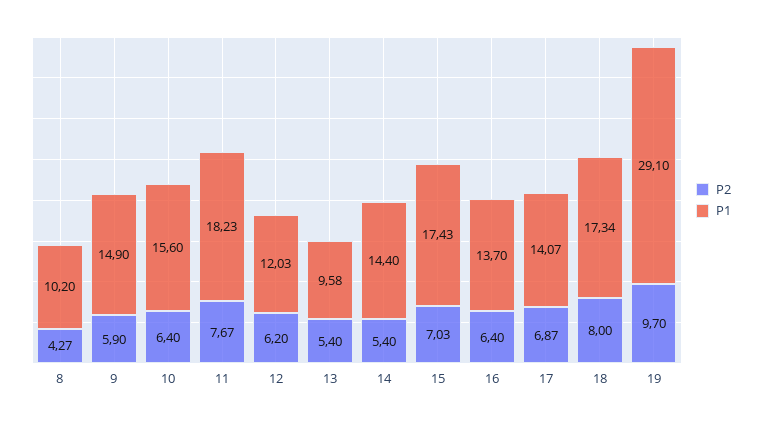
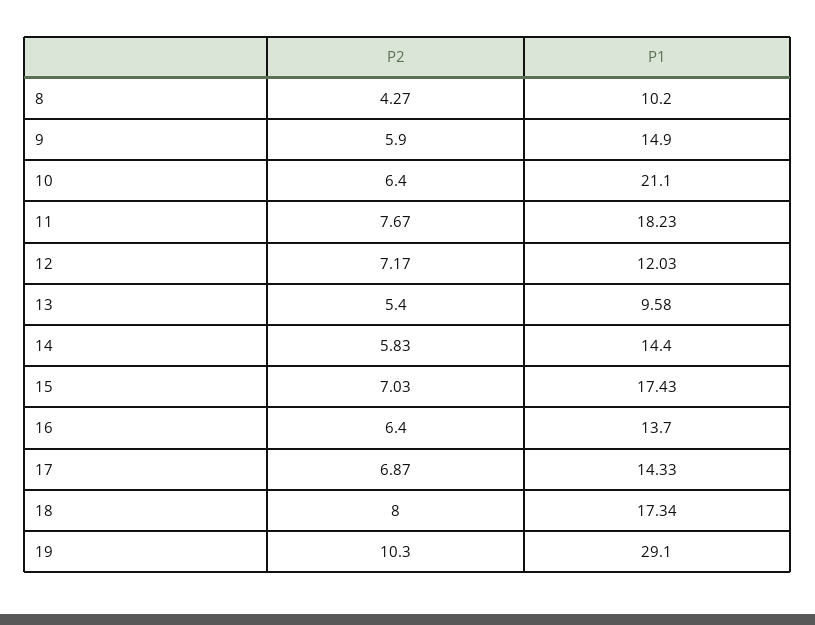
P1, 10: 15.6 -> 21.1
P2, 12: 6.2 -> 7.17
P2, 14: 5.4 -> 5.83
P1, 17: 14.07 -> 14.33
P2, 19: 9.7 -> 10.3

